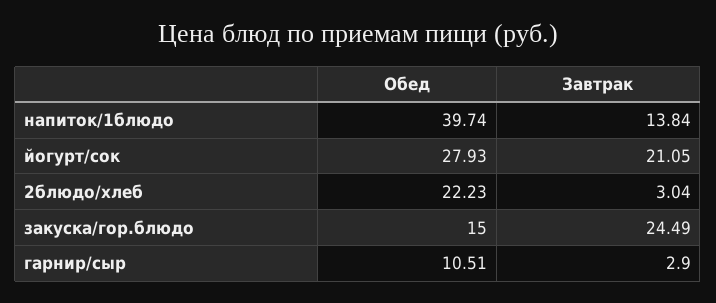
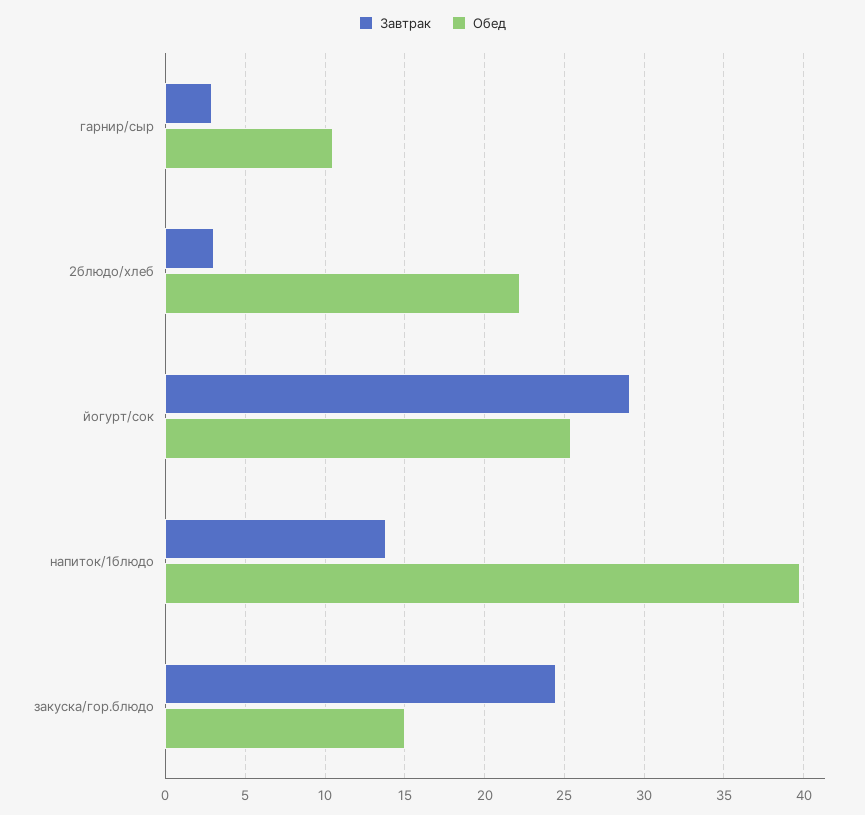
Обед, йогурт/сок: 27.93 -> 25.5
Завтрак, йогурт/сок: 21.05 -> 29

